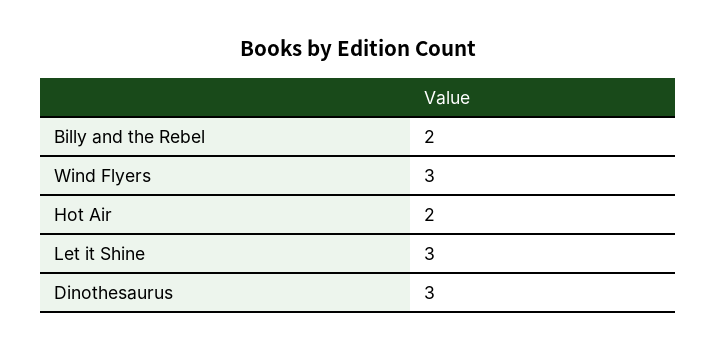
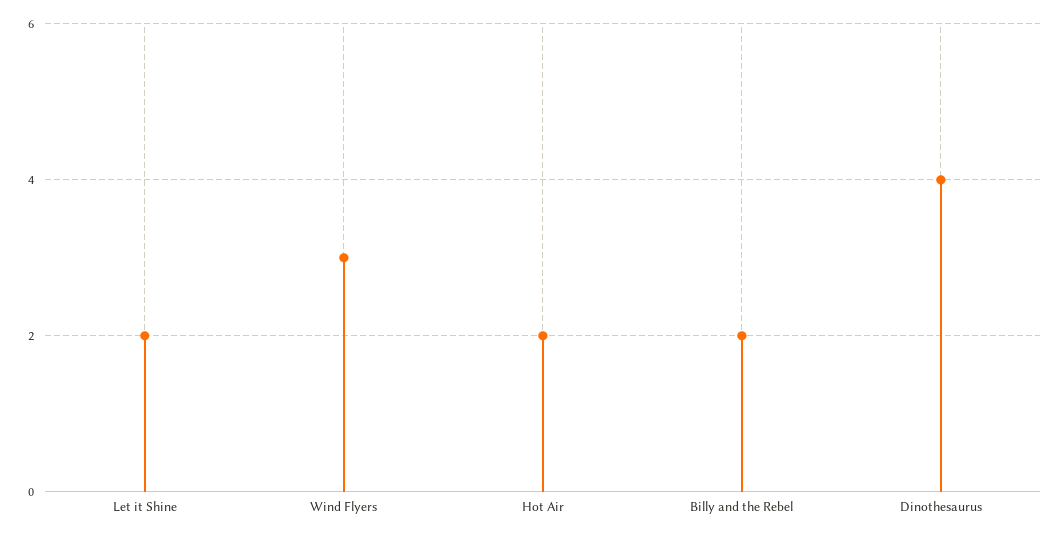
Let it Shine: 3 -> 2
Dinothesaurus: 3 -> 4

